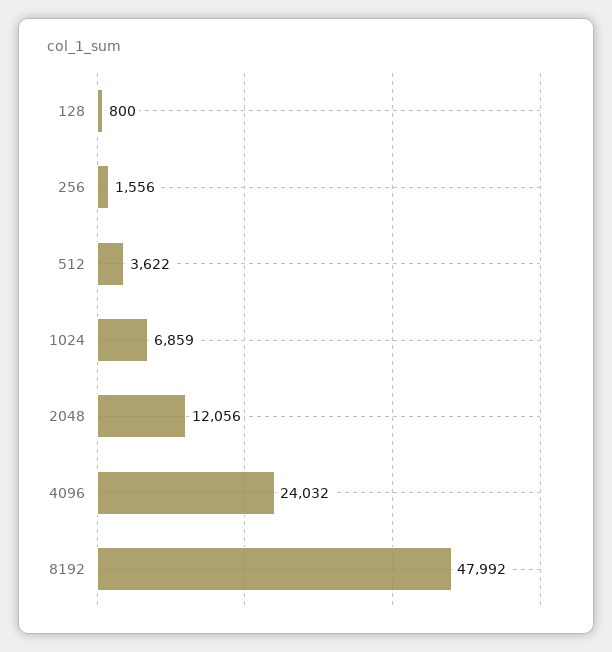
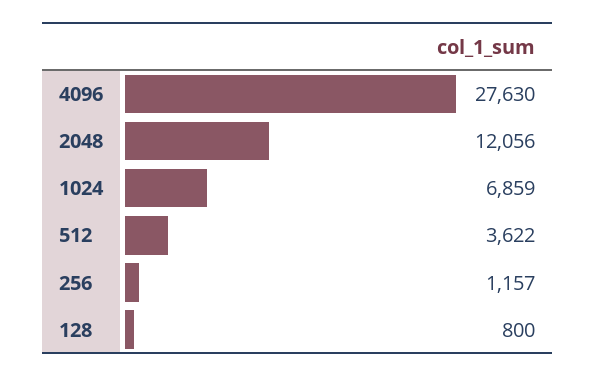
256: 1556 -> 1157
4096: 24032 -> 27630
8192: 47992 -> none

